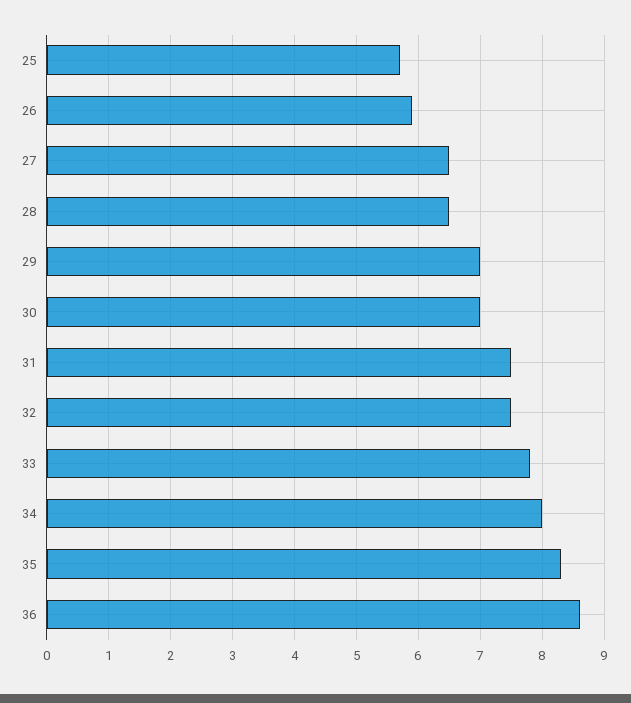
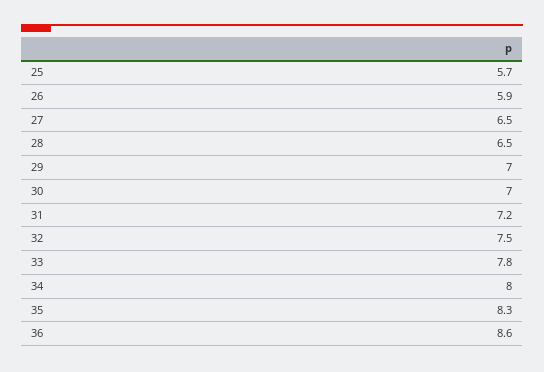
31: 7.5 -> 7.2

